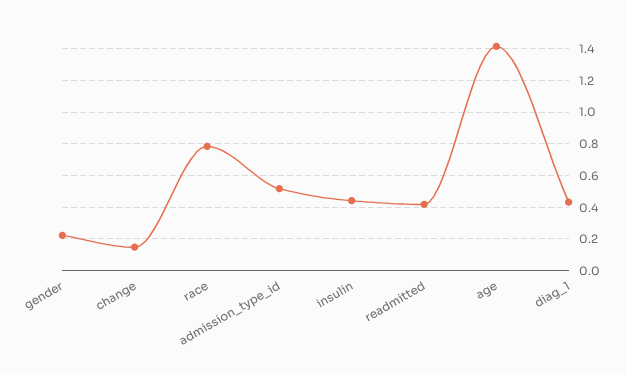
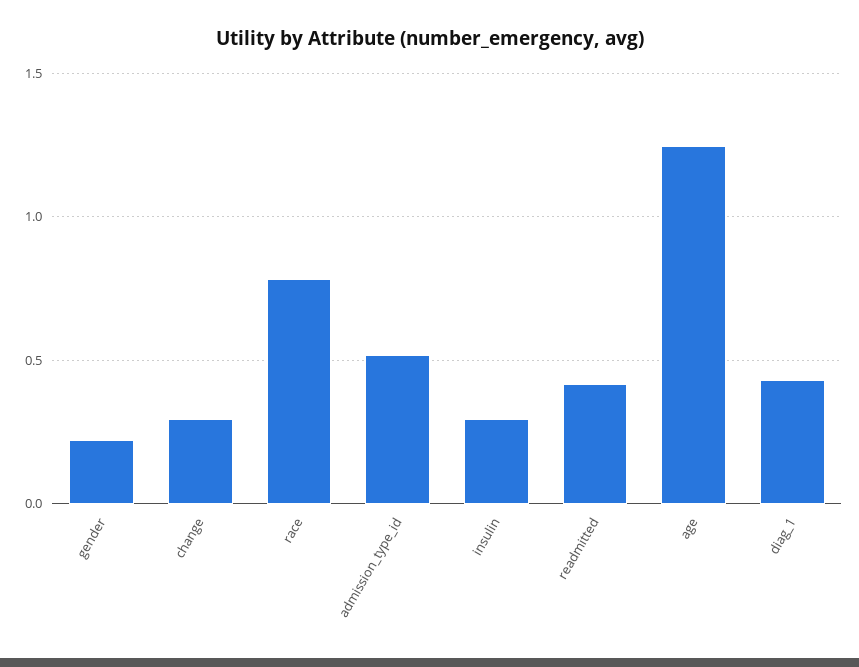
change: 0.15 -> 0.3
insulin: 0.45 -> 0.3
age: 1.4 -> 1.25

